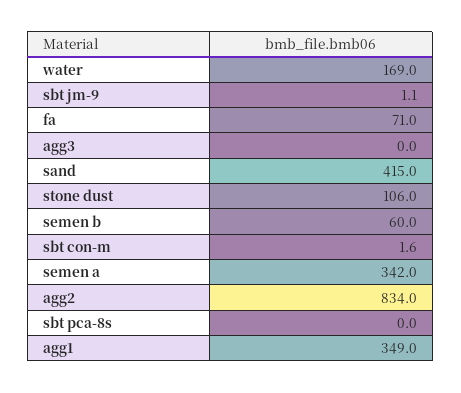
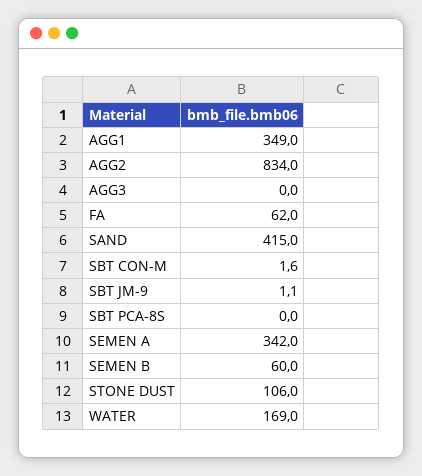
fa: 71 -> 62

